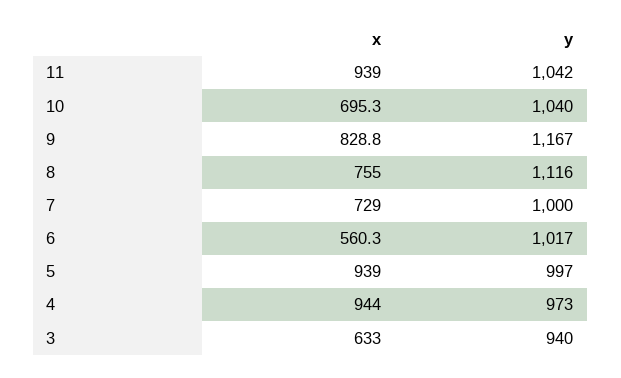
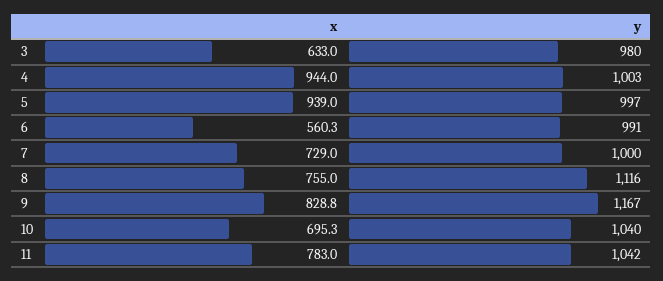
x, 11: 939 -> 783
y, 6: 1017 -> 991
y, 4: 973 -> 1003
y, 3: 940 -> 980

